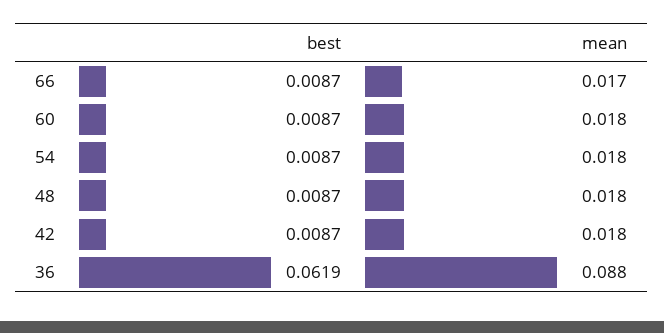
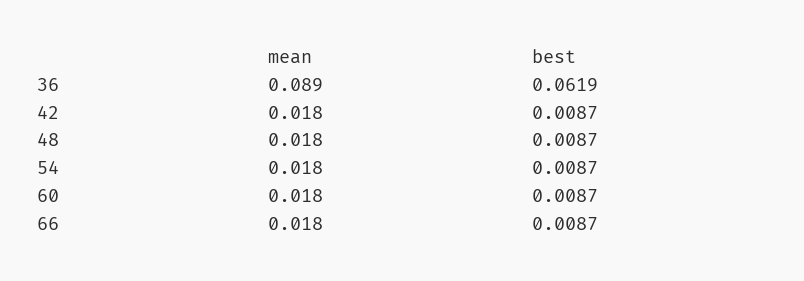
mean, 66: 0.017 -> 0.018
mean, 36: 0.088 -> 0.089

